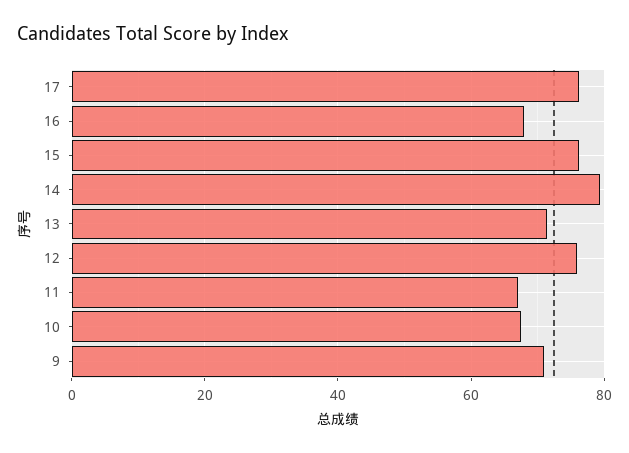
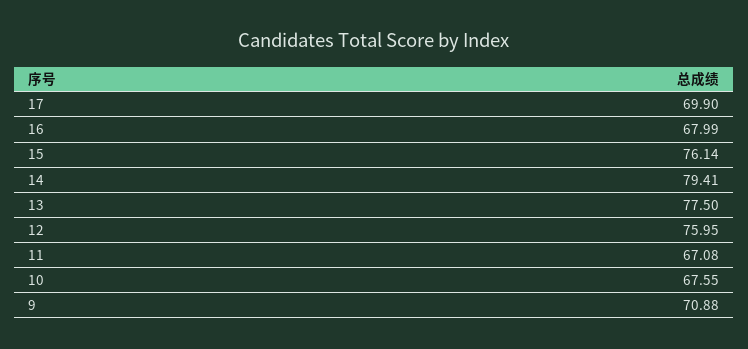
17: 76 -> 69.9
13: 72 -> 77.5

